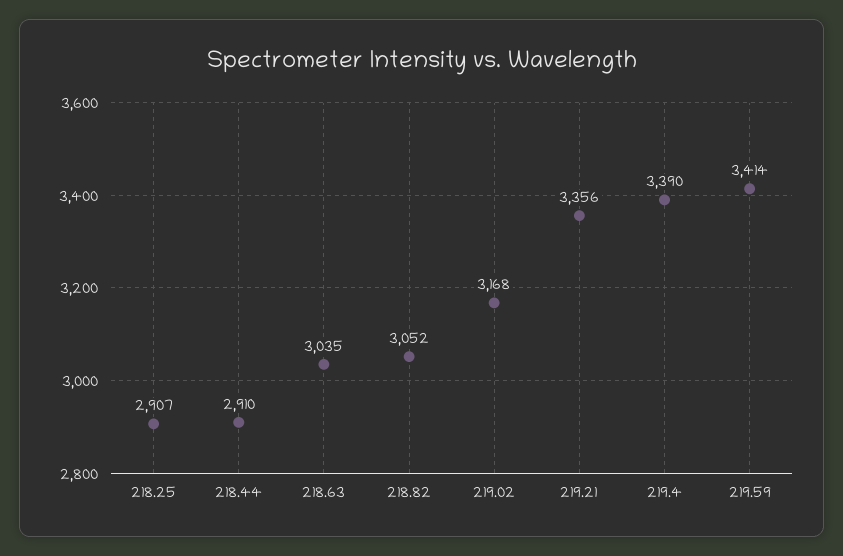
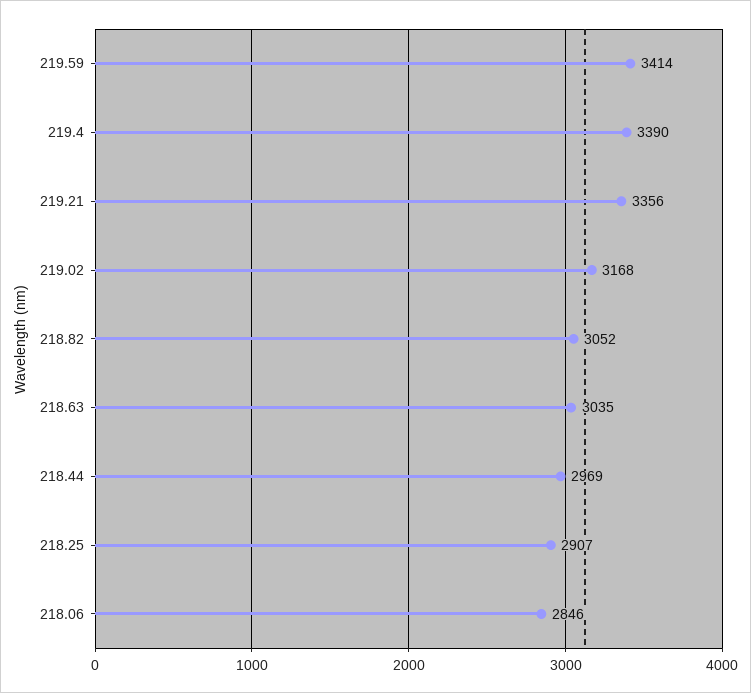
218.44: 2910 -> 2969
218.06: none -> 2846

